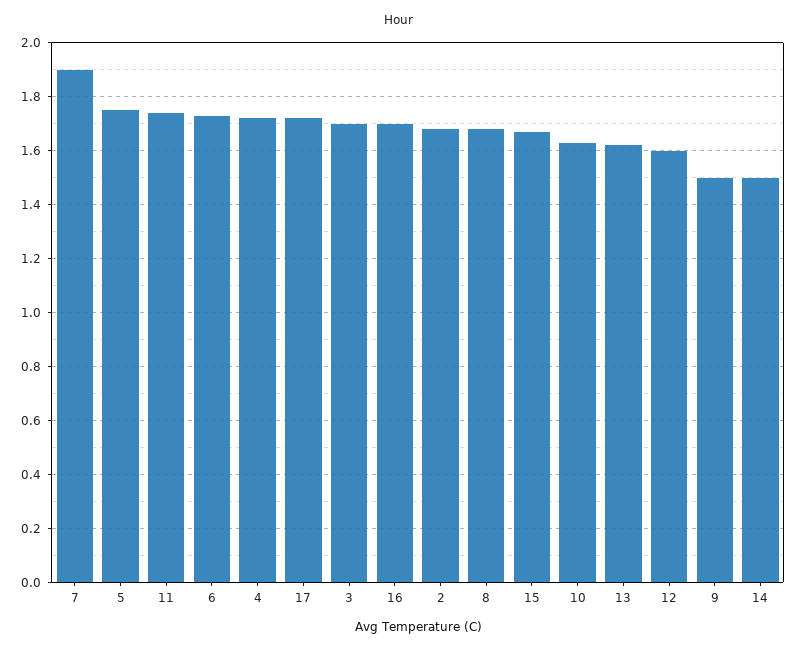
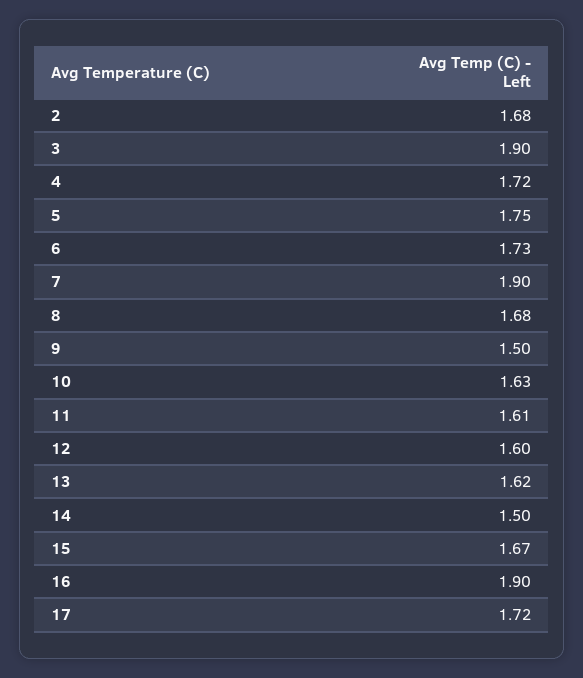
11: 1.75 -> 1.61
3: 1.7 -> 1.9
16: 1.7 -> 1.9

